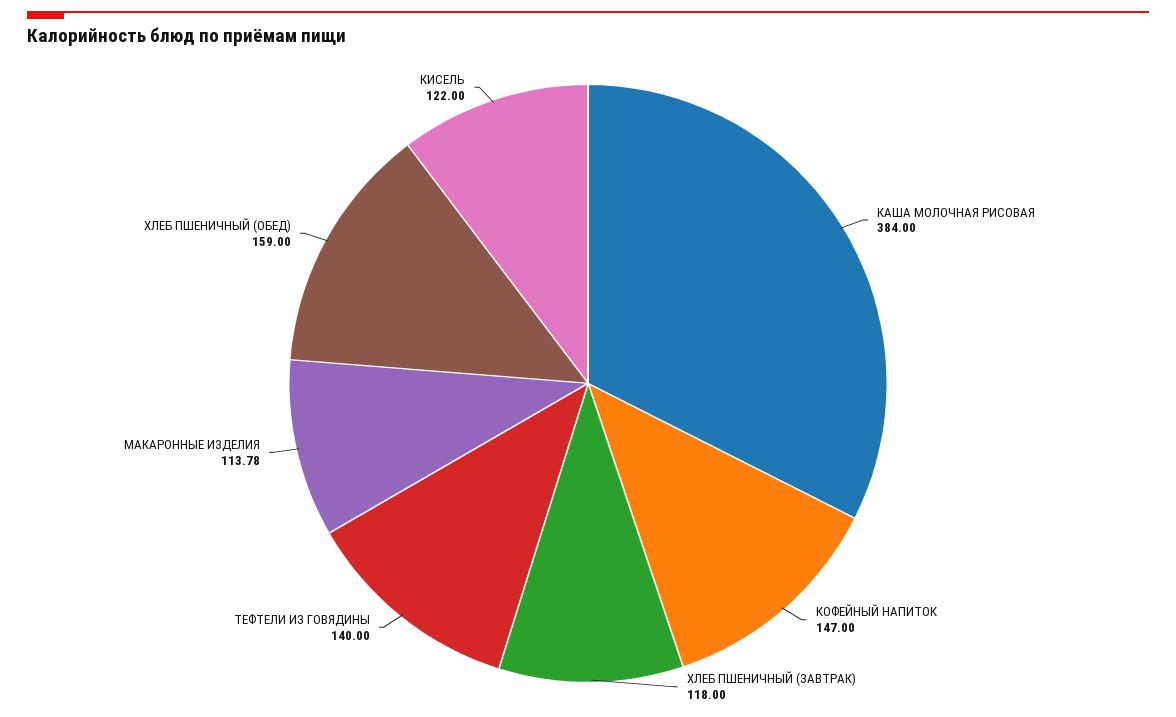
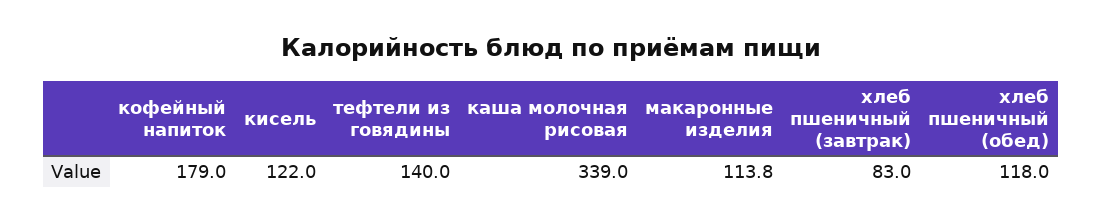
КАША МОЛОЧНАЯ РИСОВАЯ: 384 -> 339
КОФЕЙНЫЙ НАПИТОК: 147 -> 179
ХЛЕБ ПШЕНИЧНЫЙ (ЗАВТРАК): 118 -> 83
ХЛЕБ ПШЕНИЧНЫЙ (ОБЕД): 159 -> 118

